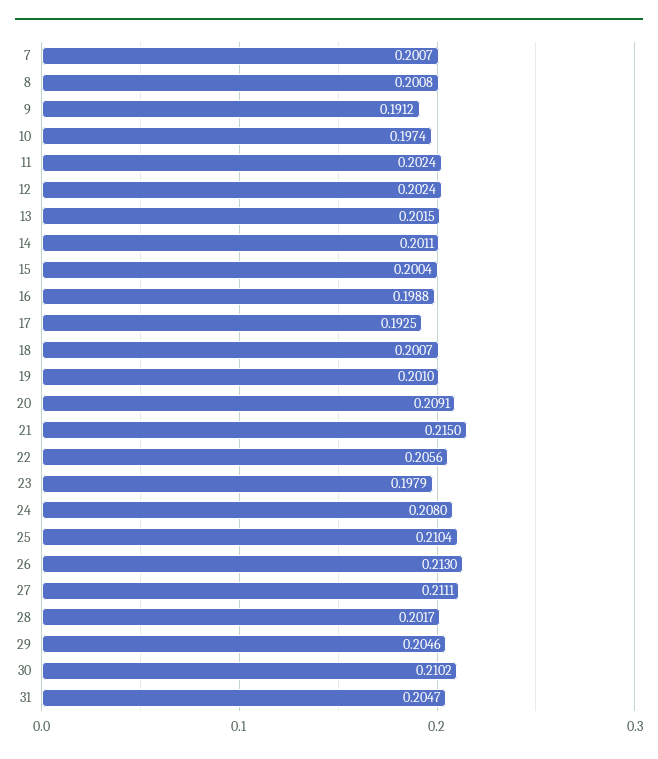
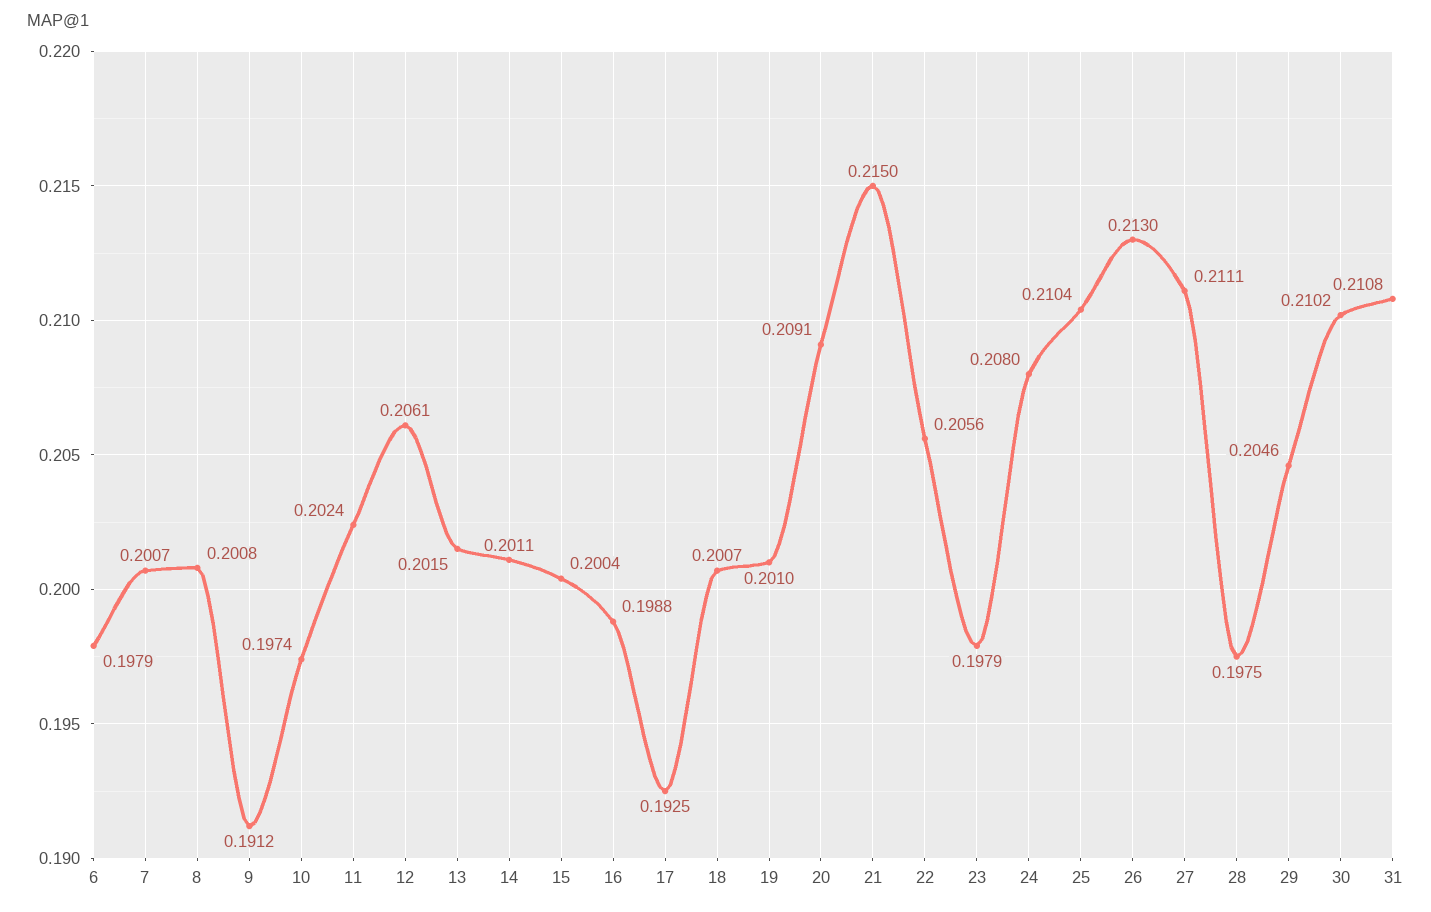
12: 0.2024 -> 0.2061
28: 0.2017 -> 0.1975
31: 0.2047 -> 0.2108
6: none -> 0.1979

